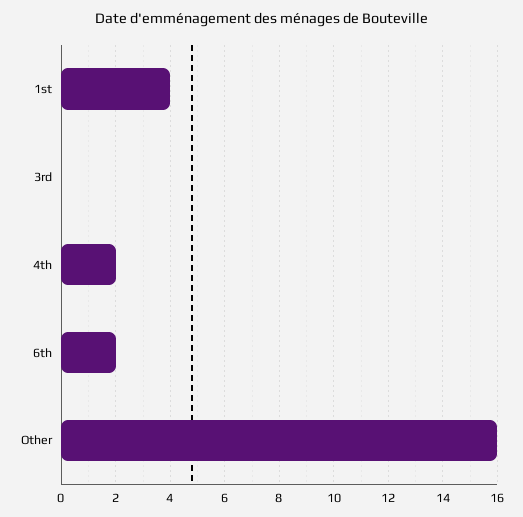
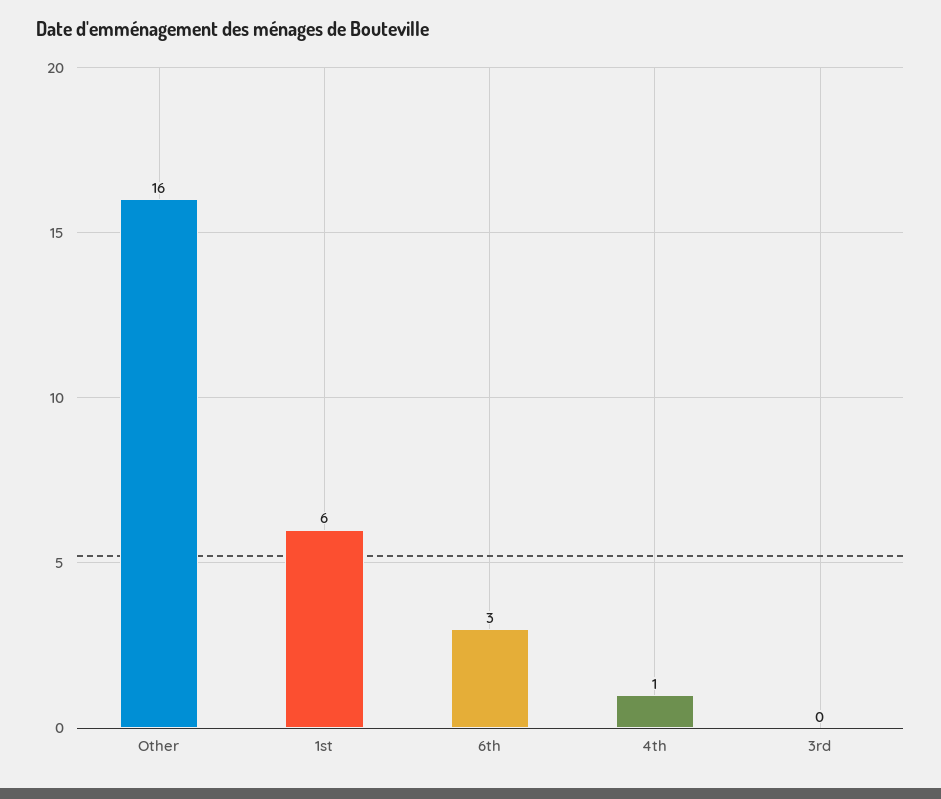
1st: 4 -> 6
4th: 2 -> 1
6th: 2 -> 3

